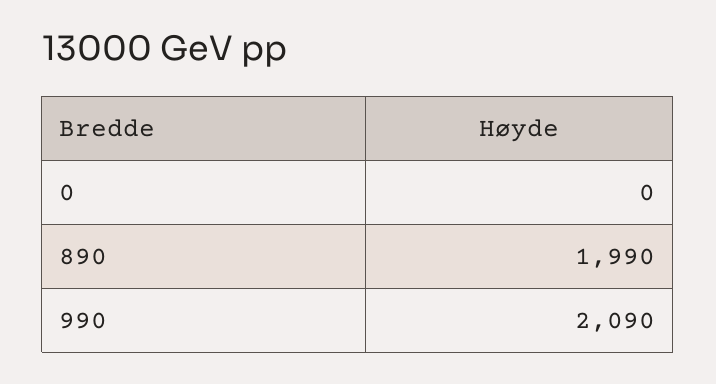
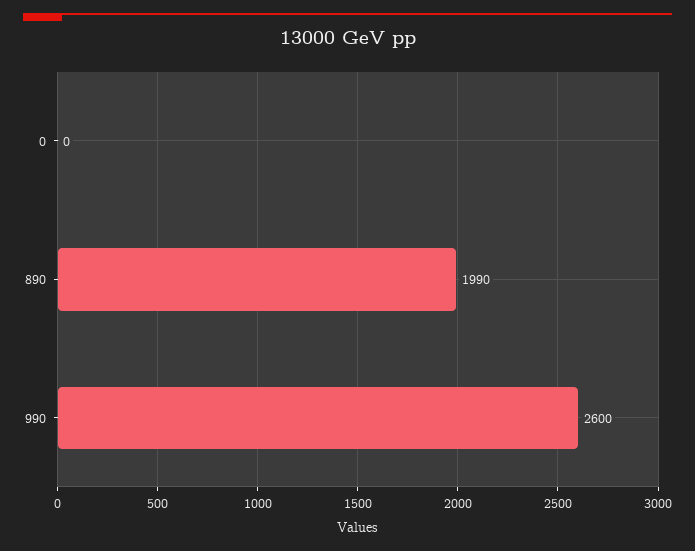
990: 2090 -> 2600

